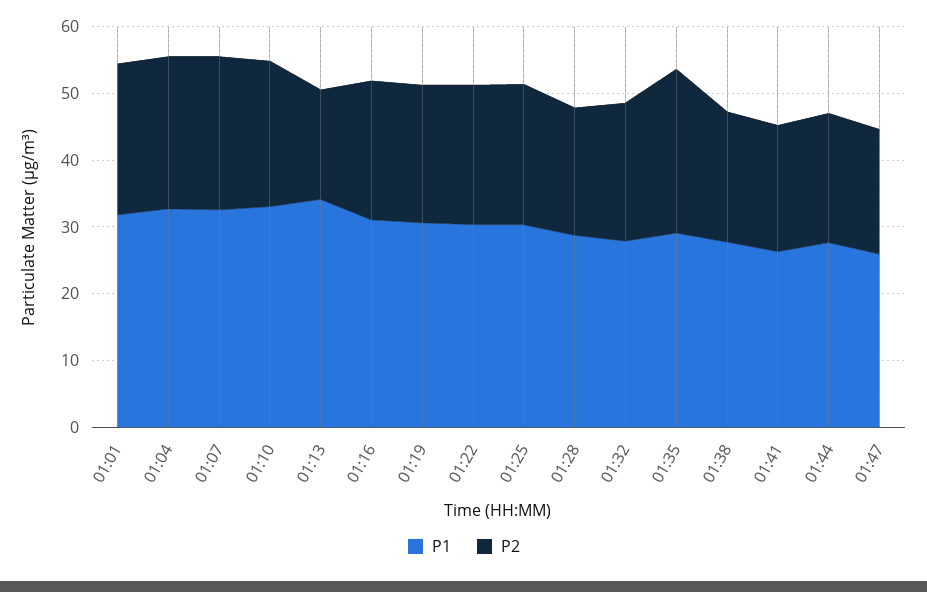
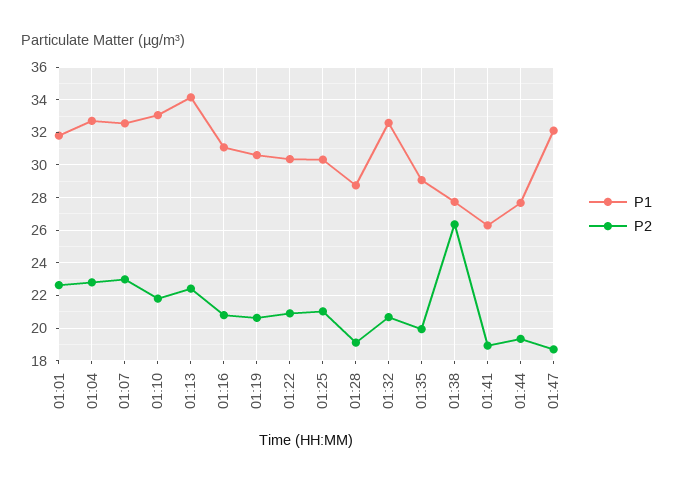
P2, 01:13: 16 -> 22.5
P1, 01:32: 28 -> 32.5
P2, 01:35: 24 -> 20
P2, 01:38: 20 -> 26.5
P1, 01:47: 26 -> 32

